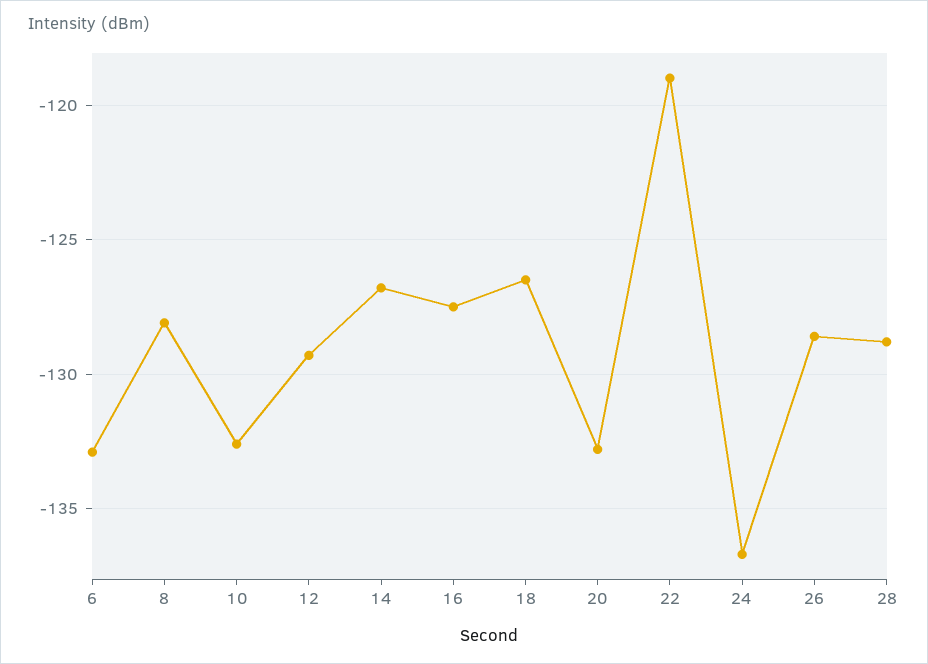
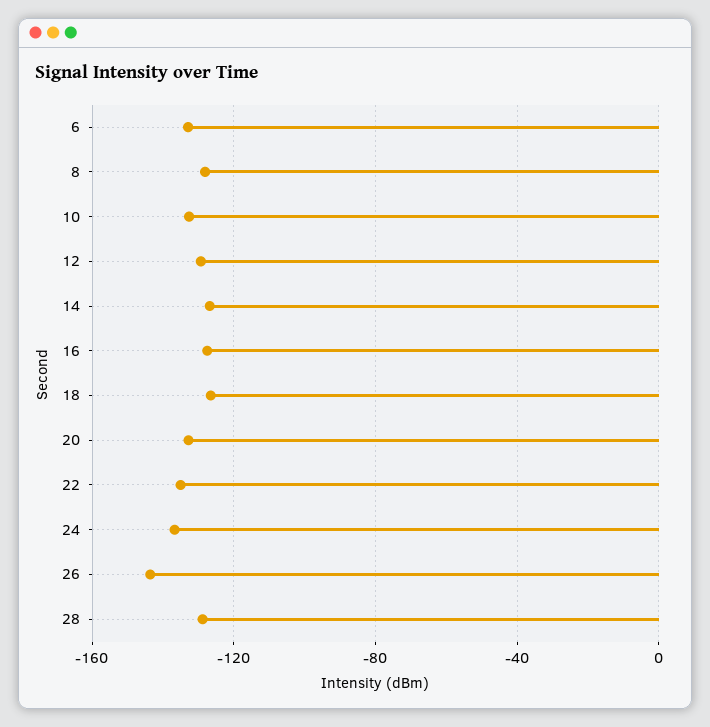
22: -119 -> -135
26: -128.5 -> -145

